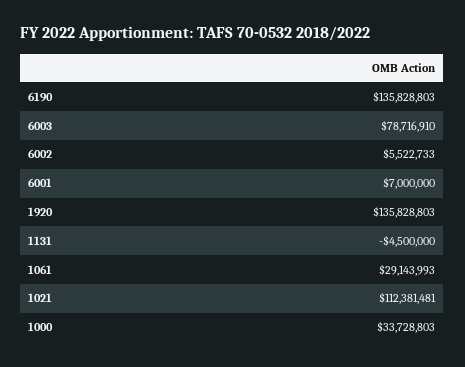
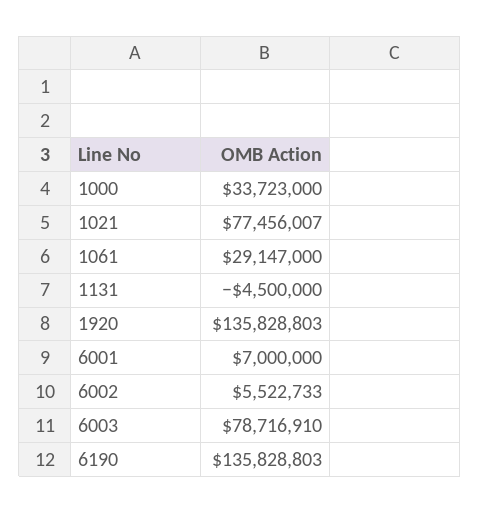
1061: 29143993 -> 29147000
1021: 112381481 -> 77456007
1000: 33728803 -> 33723000

